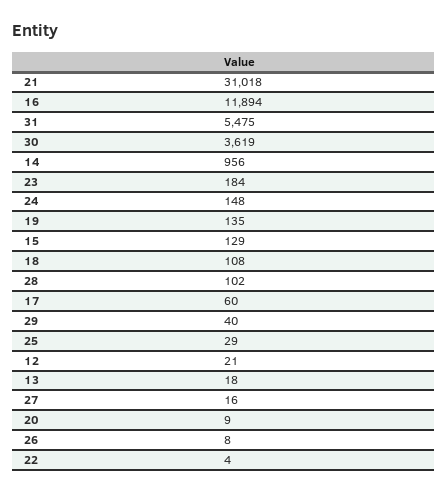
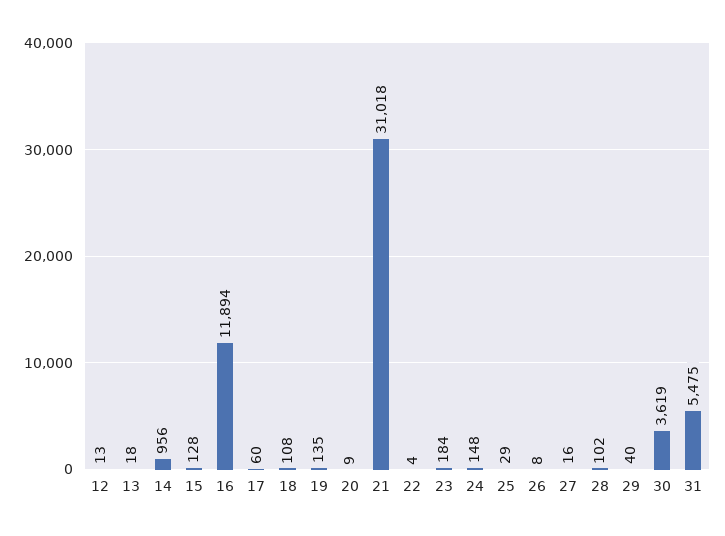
15: 129 -> 128
12: 21 -> 13

